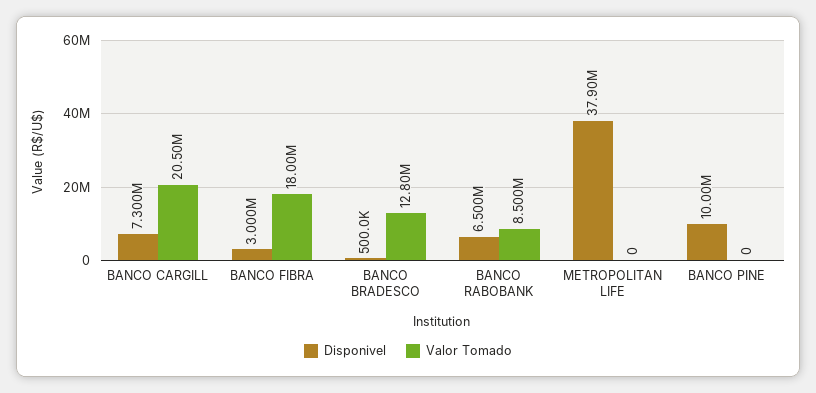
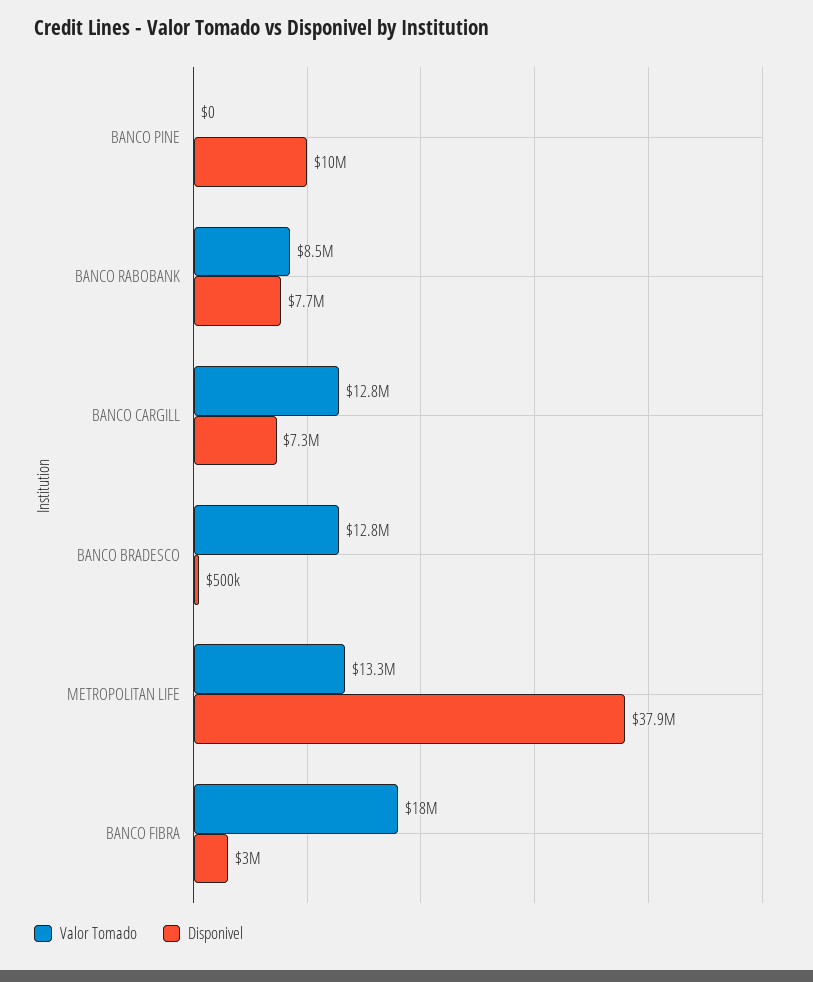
Valor Tomado, BANCO CARGILL: 20500000 -> 12800000
Disponivel, BANCO RABOBANK: 6500000 -> 7700000
Valor Tomado, METROPOLITAN LIFE: 0 -> 13300000

